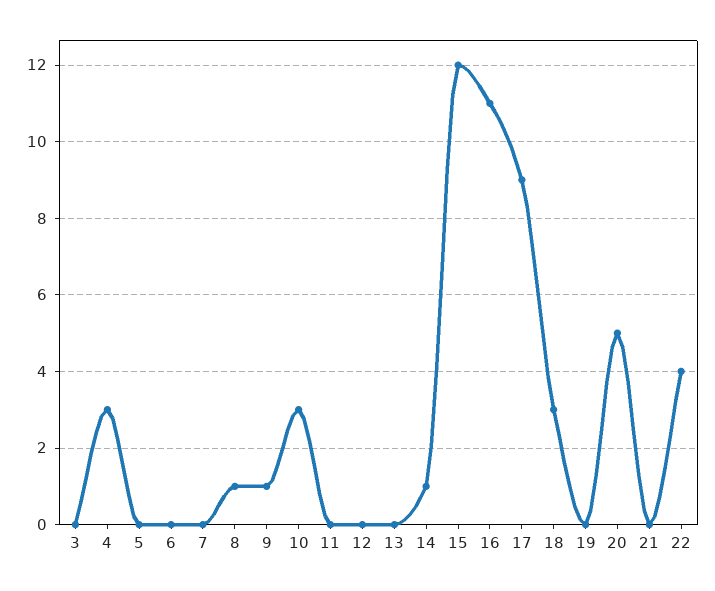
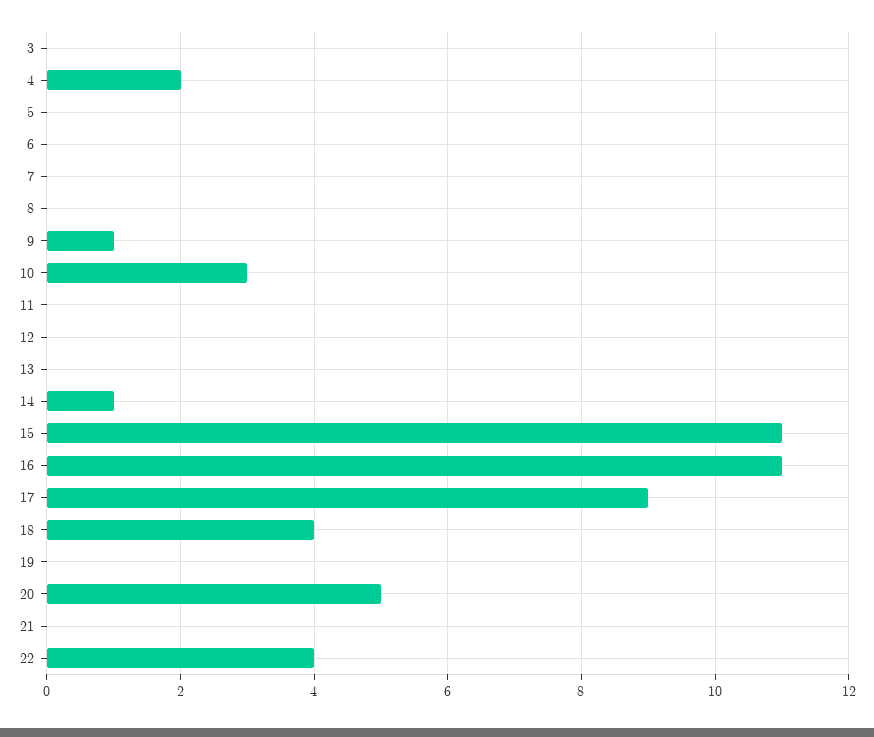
4: 3 -> 2
8: 1 -> 0
15: 12 -> 11
18: 3 -> 4

